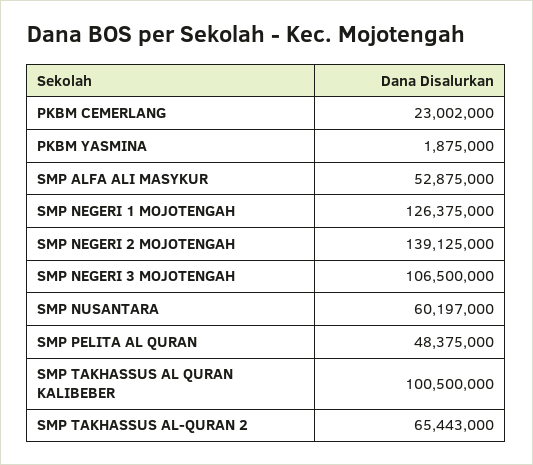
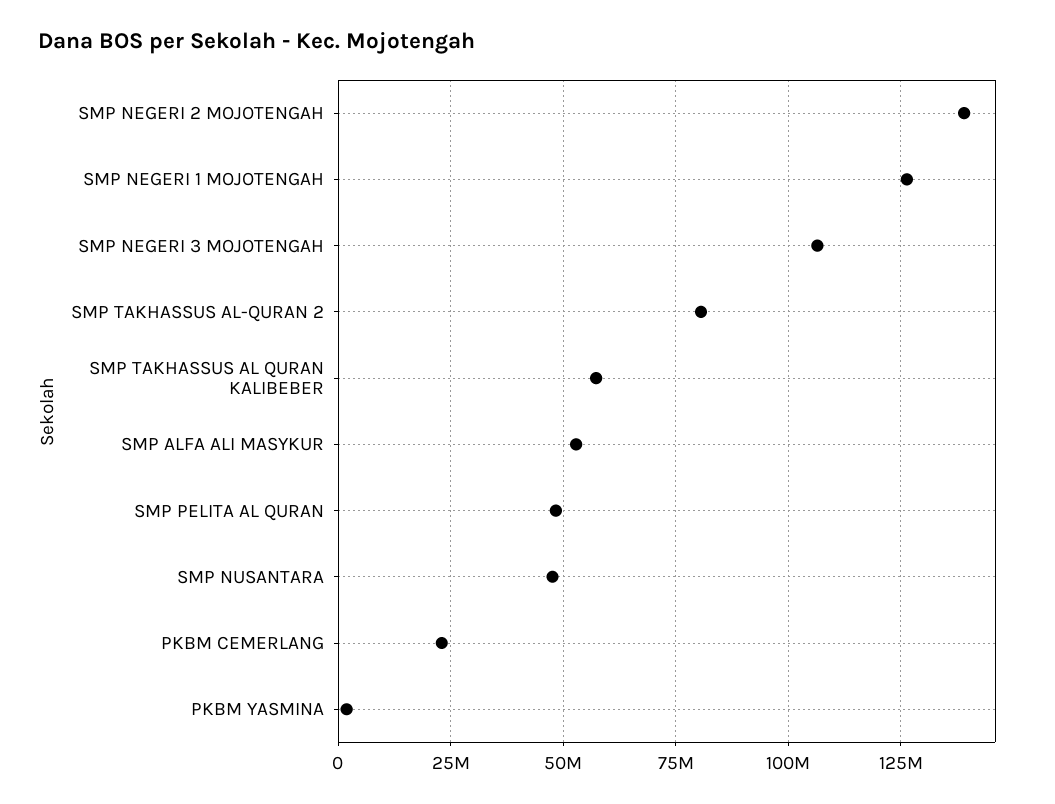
SMP NUSANTARA: 60197000 -> 47500000
SMP TAKHASSUS AL QURAN KALIBEBER: 100500000 -> 57500000
SMP TAKHASSUS AL-QURAN 2: 65443000 -> 80000000

